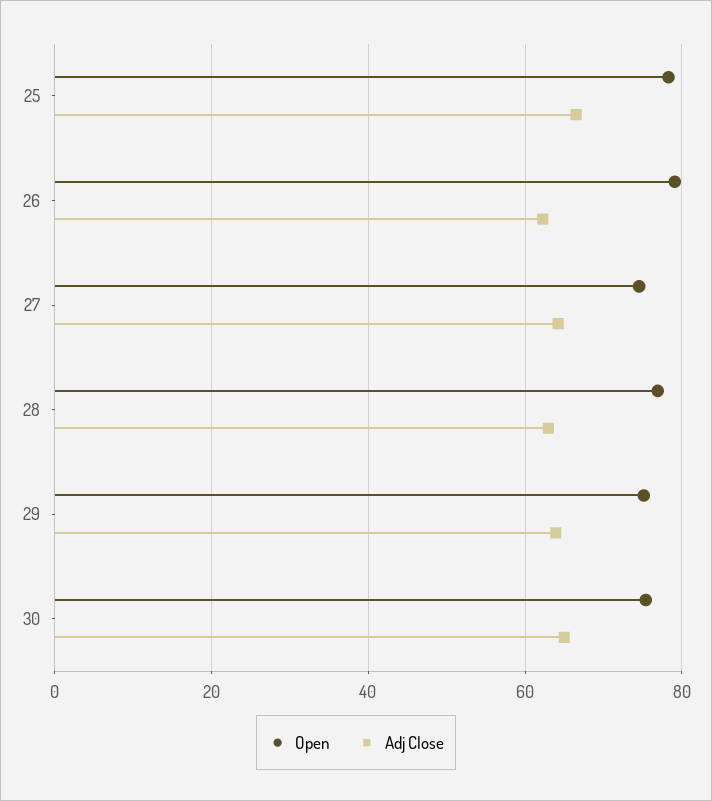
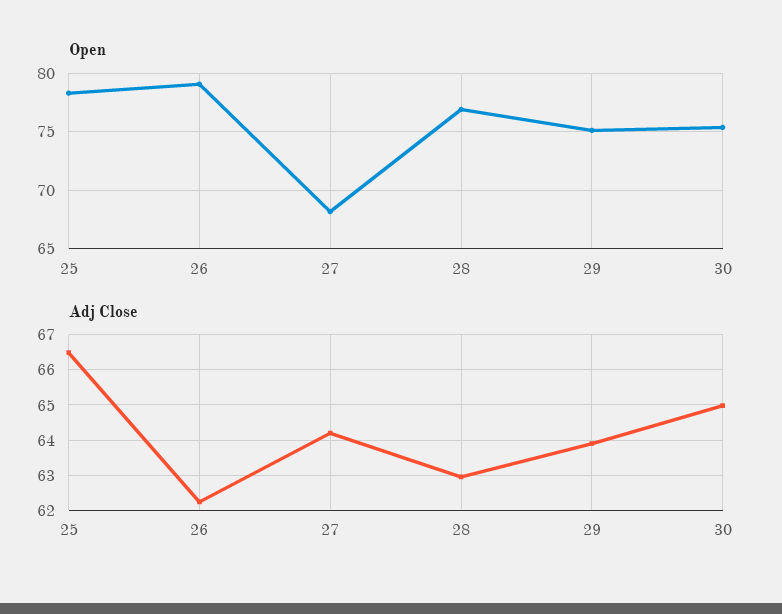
Open, 27: 74 -> 68

